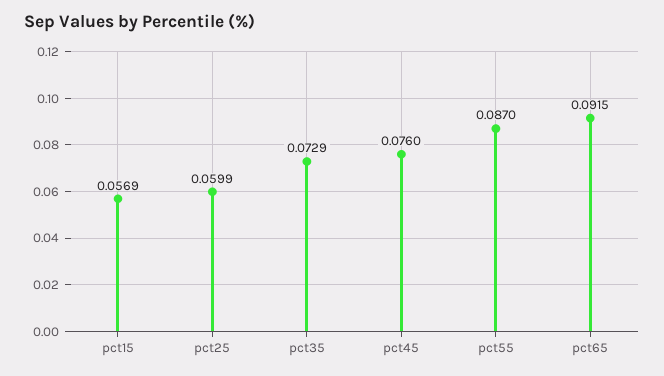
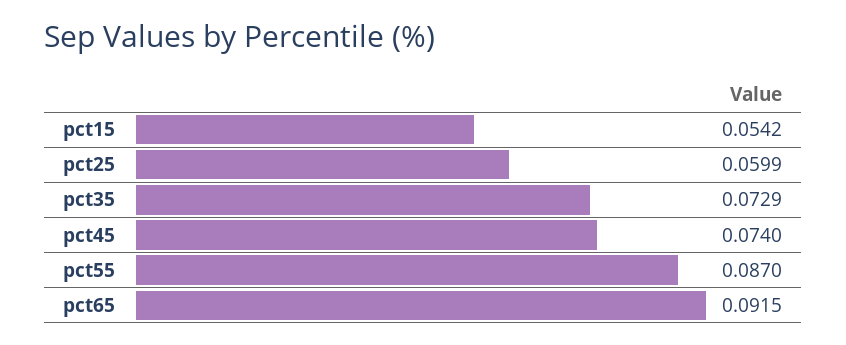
pct15: 0.0569 -> 0.0542
pct45: 0.076 -> 0.074

